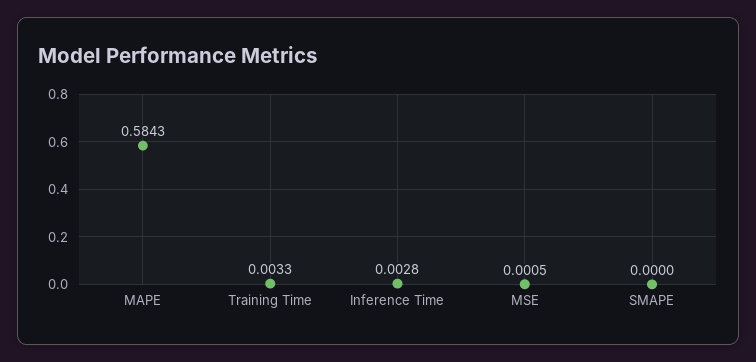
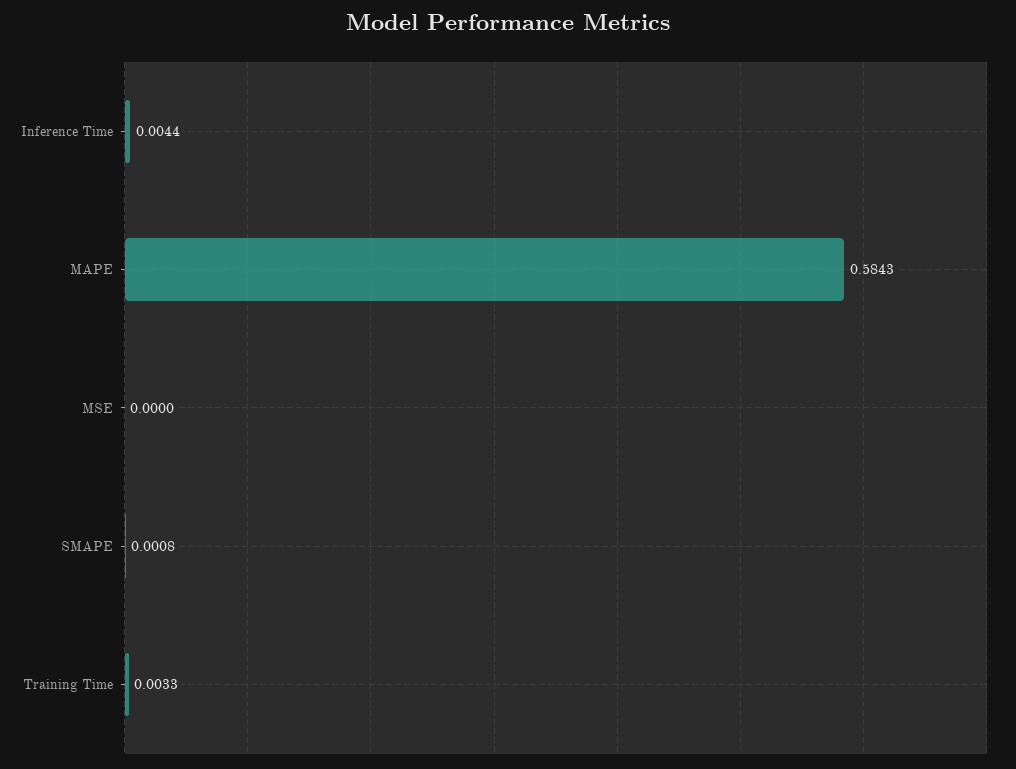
Inference Time: 0.0028 -> 0.0044
MSE: 0.0005 -> 0
SMAPE: 0 -> 0.0008

